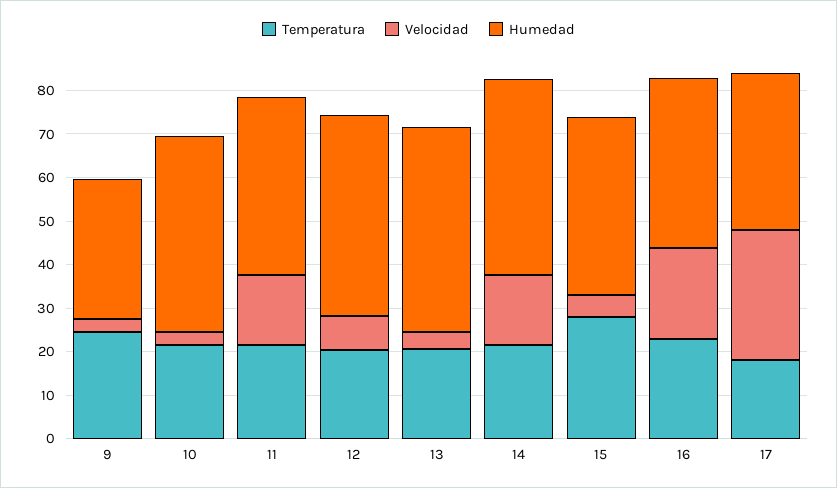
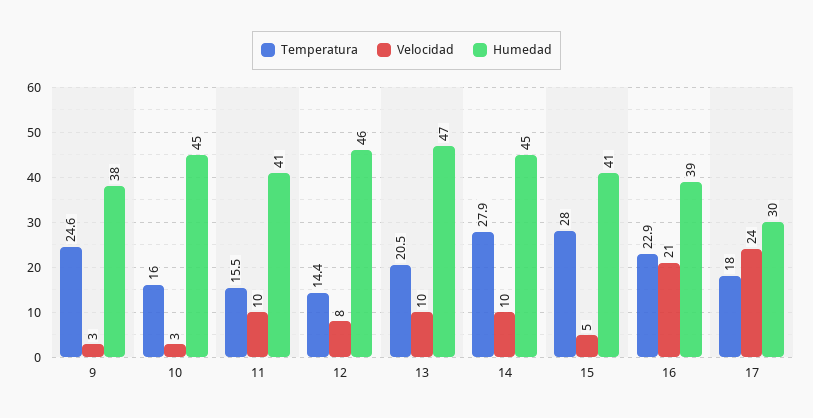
Humedad, 9: 32 -> 38
Temperatura, 10: 22 -> 16
Temperatura, 11: 22 -> 15.5
Velocidad, 11: 16 -> 10
Temperatura, 12: 20 -> 14.4
Velocidad, 13: 4 -> 10
Temperatura, 14: 22 -> 27.9
Velocidad, 14: 16 -> 10
Velocidad, 17: 30 -> 24
Humedad, 17: 36 -> 30

